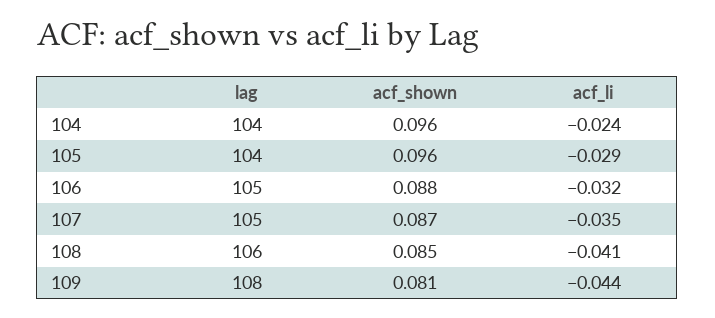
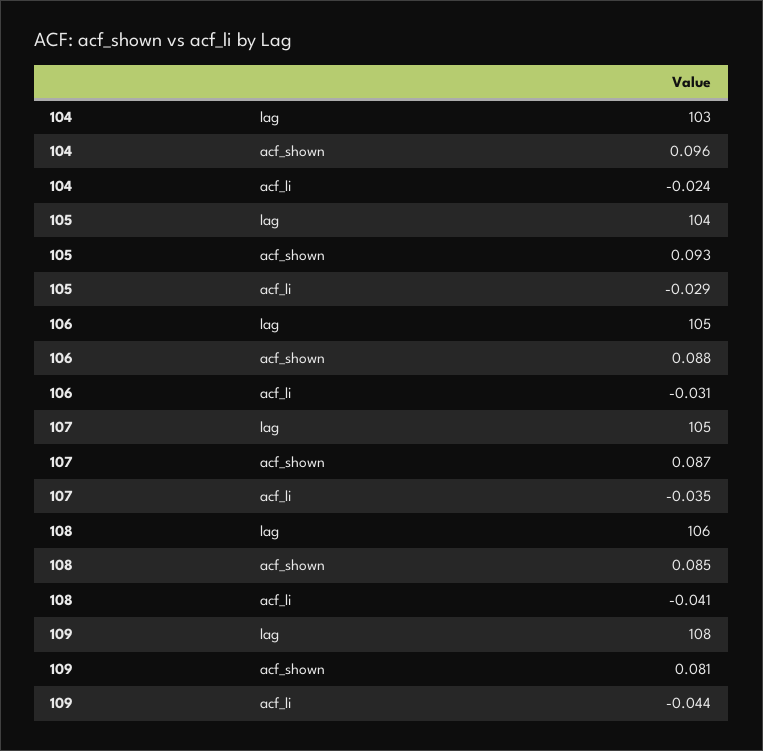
lag, 104: 104 -> 103
acf_shown, 105: 0.096 -> 0.093
acf_li, 106: -0.032 -> -0.031

